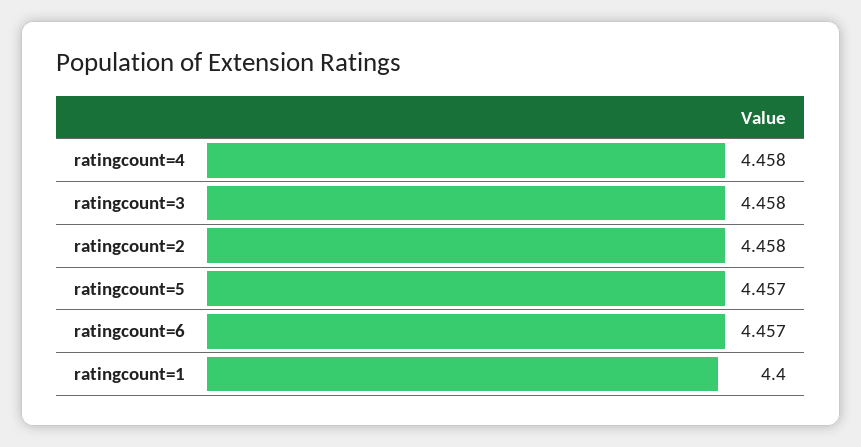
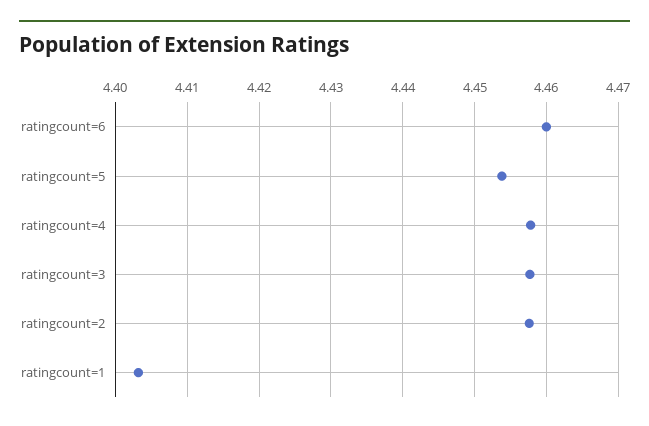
ratingcount=5: 4.457 -> 4.454
ratingcount=6: 4.457 -> 4.46
ratingcount=1: 4.4 -> 4.403

